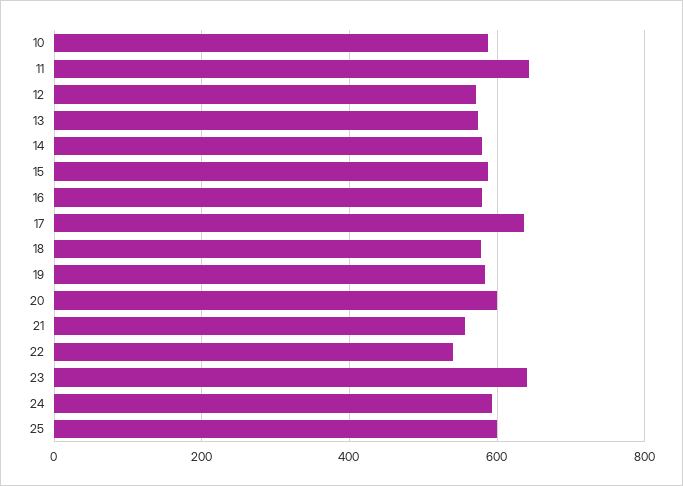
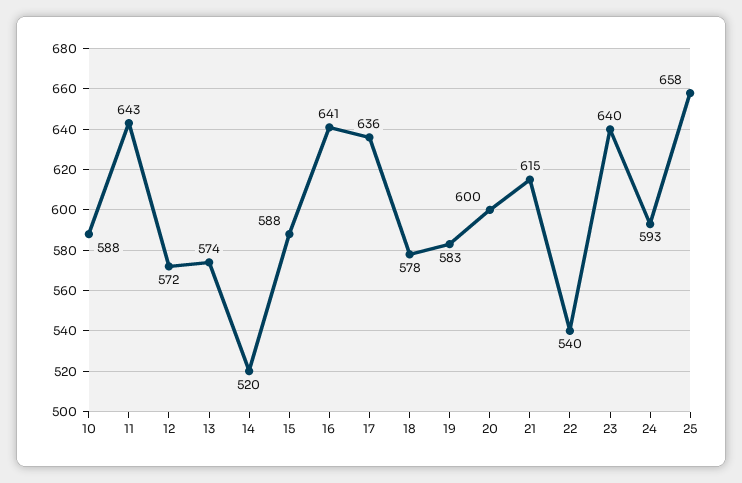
14: 580 -> 520
16: 580 -> 641
21: 560 -> 615
25: 600 -> 658

